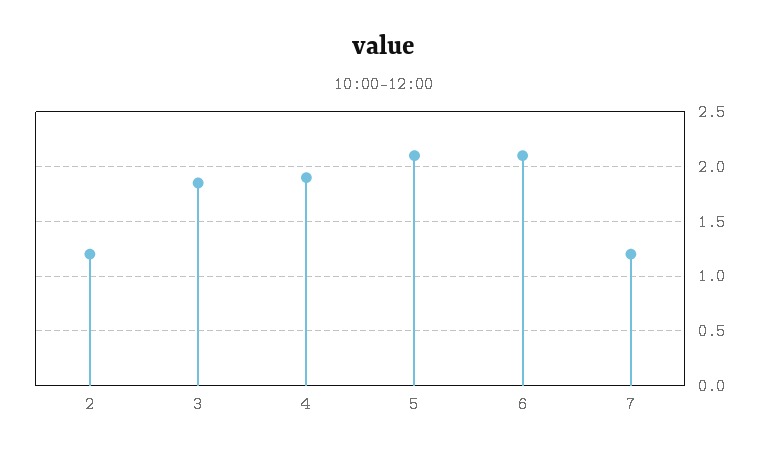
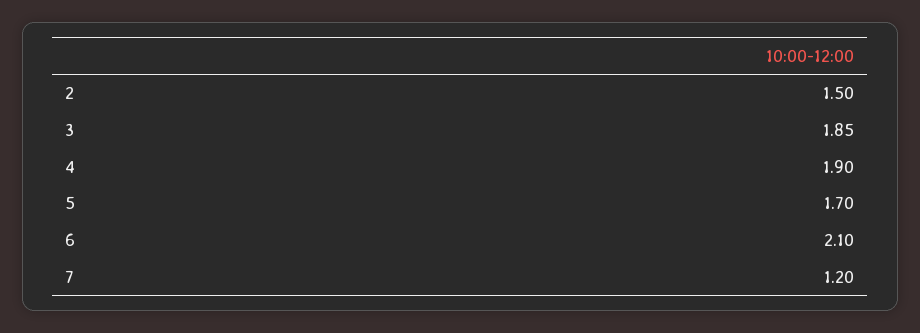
2: 1.2 -> 1.5
5: 2.1 -> 1.7

